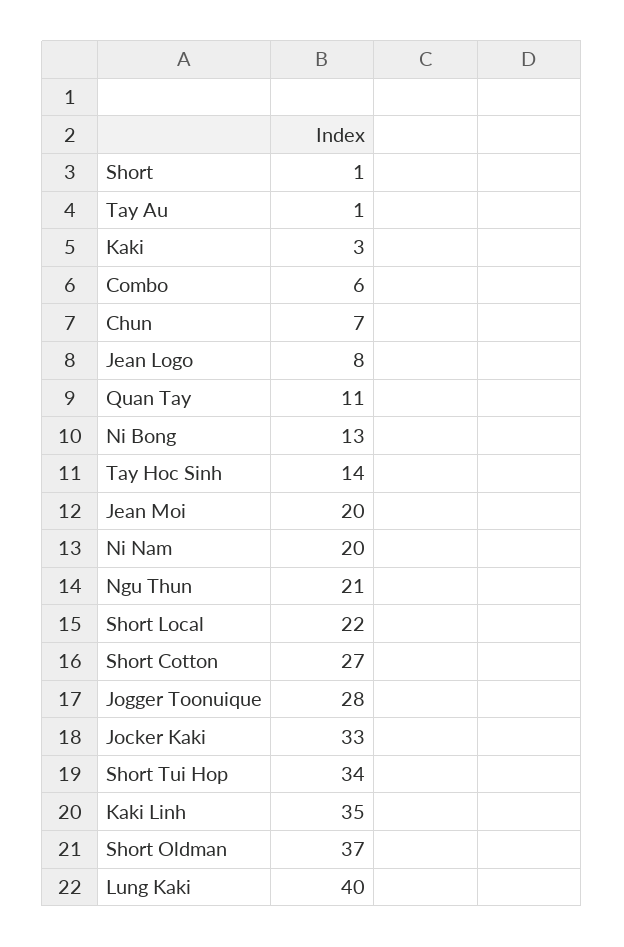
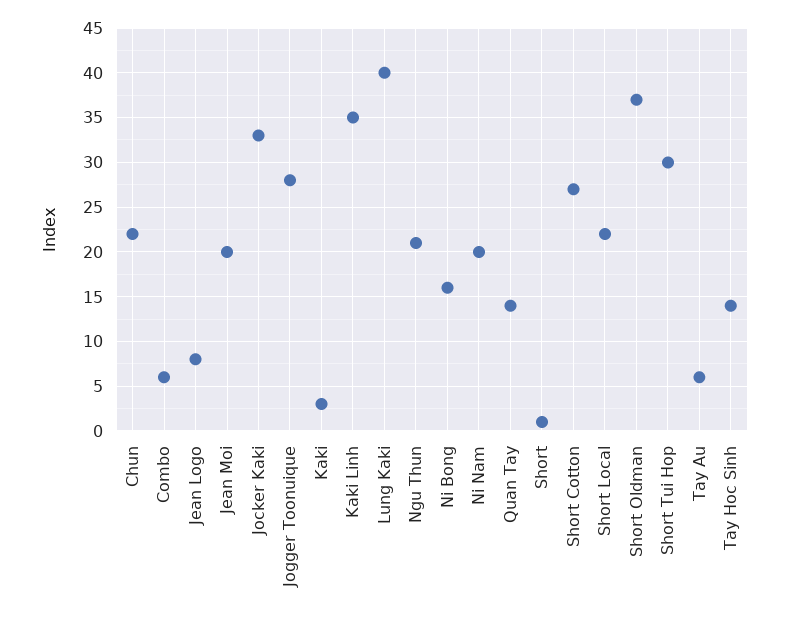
Tay Au: 1 -> 6
Chun: 7 -> 22
Quan Tay: 11 -> 14
Ni Bong: 13 -> 16
Short Tui Hop: 34 -> 30

